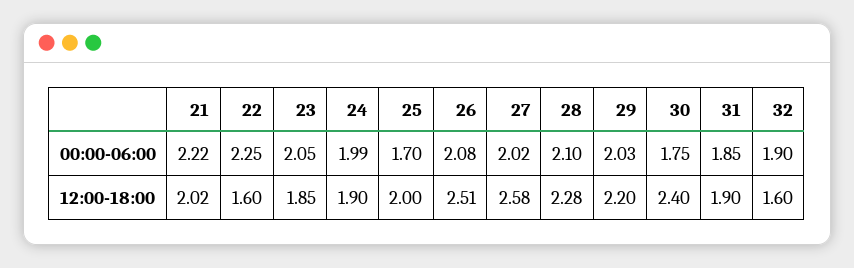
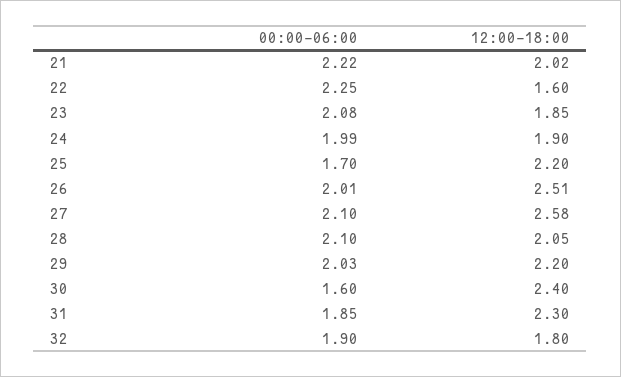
23, 00:00-06:00: 2.05 -> 2.08
26, 00:00-06:00: 2.08 -> 2.01
27, 00:00-06:00: 2.02 -> 2.1
30, 00:00-06:00: 1.75 -> 1.6
25, 12:00-18:00: 2 -> 2.2
28, 12:00-18:00: 2.28 -> 2.05
31, 12:00-18:00: 1.9 -> 2.3
32, 12:00-18:00: 1.6 -> 1.8

